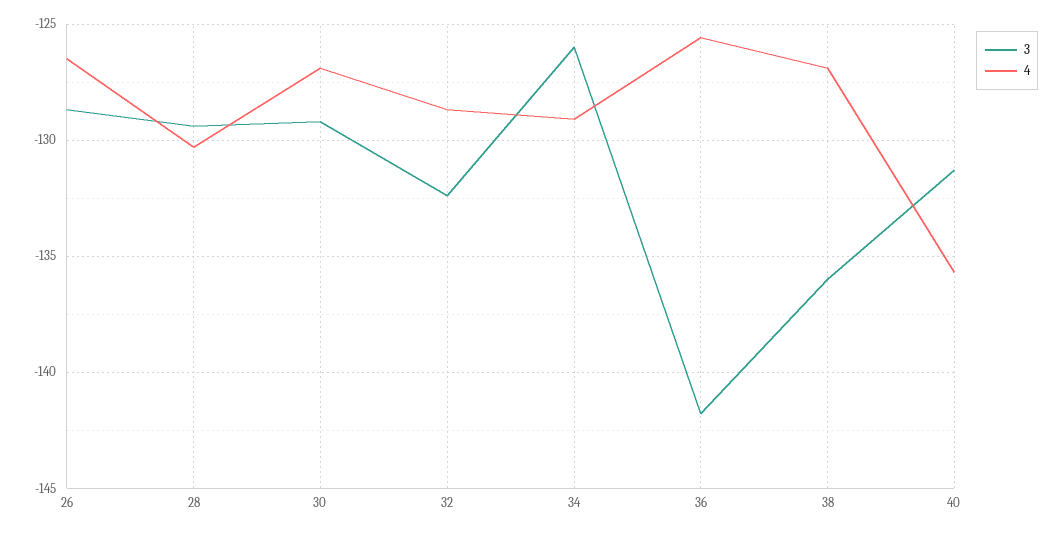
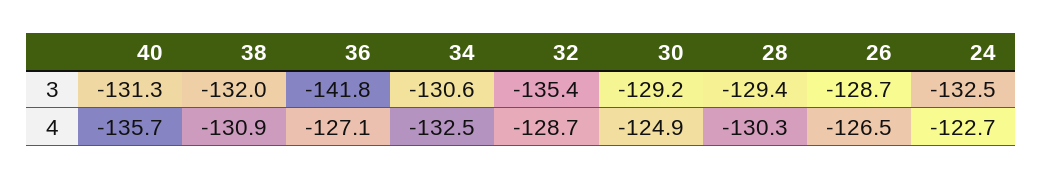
4, 30: -127 -> -124.9
3, 32: -132.5 -> -135.4
3, 34: -126 -> -130.6
4, 34: -129 -> -132.5
4, 36: -125.5 -> -127.1
3, 38: -136 -> -132
4, 38: -127 -> -130.9
3, 24: none -> -132.5
4, 24: none -> -122.7

